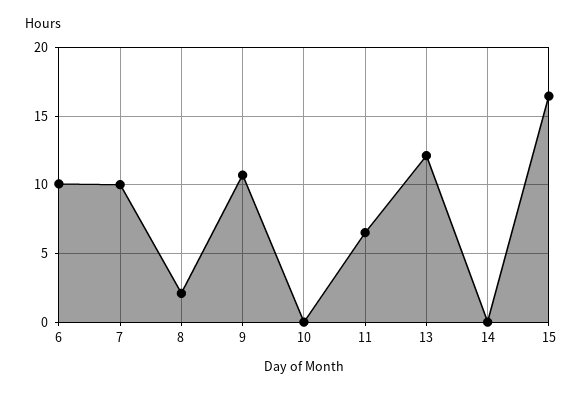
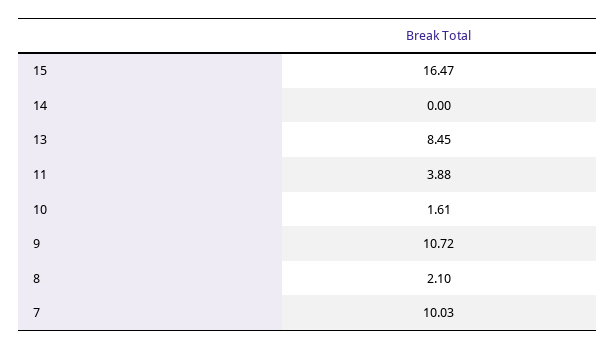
6: 10 -> none
10: 0 -> 1.61
11: 6.5 -> 3.88
13: 12 -> 8.45

